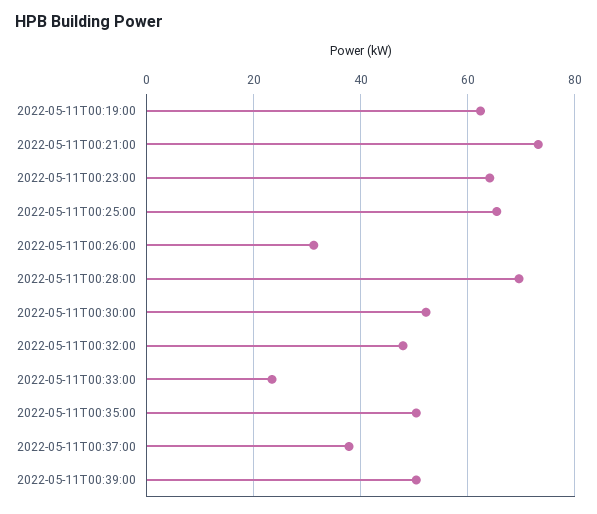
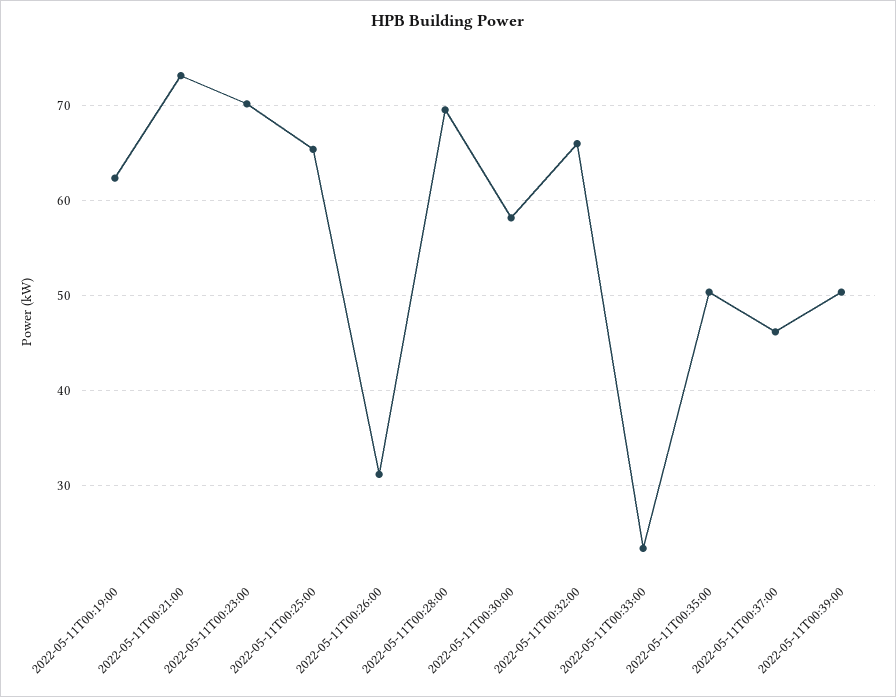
2022-05-11T00:23:00: 64 -> 70
2022-05-11T00:30:00: 52 -> 58
2022-05-11T00:32:00: 48 -> 66
2022-05-11T00:37:00: 38 -> 46

